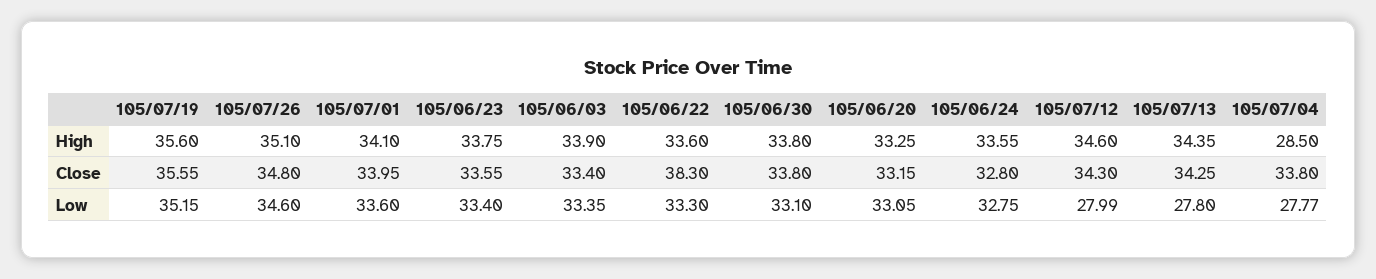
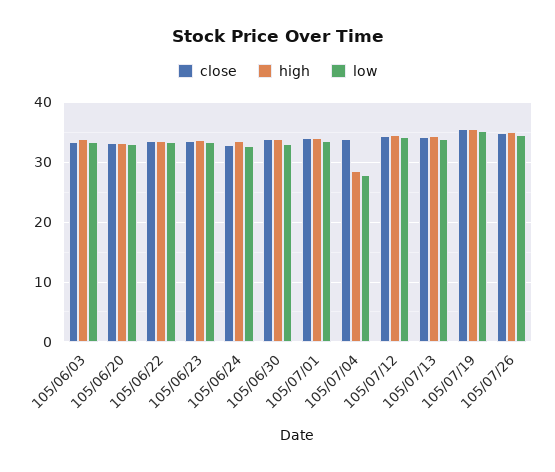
Close, 105/06/22: 38.3 -> 34
Low, 105/07/12: 27.99 -> 34
Low, 105/07/13: 27.8 -> 34

